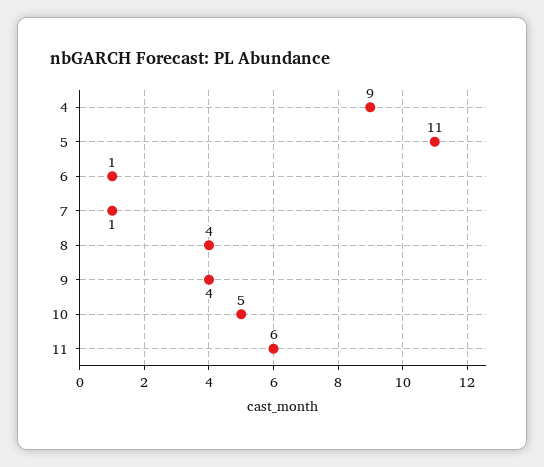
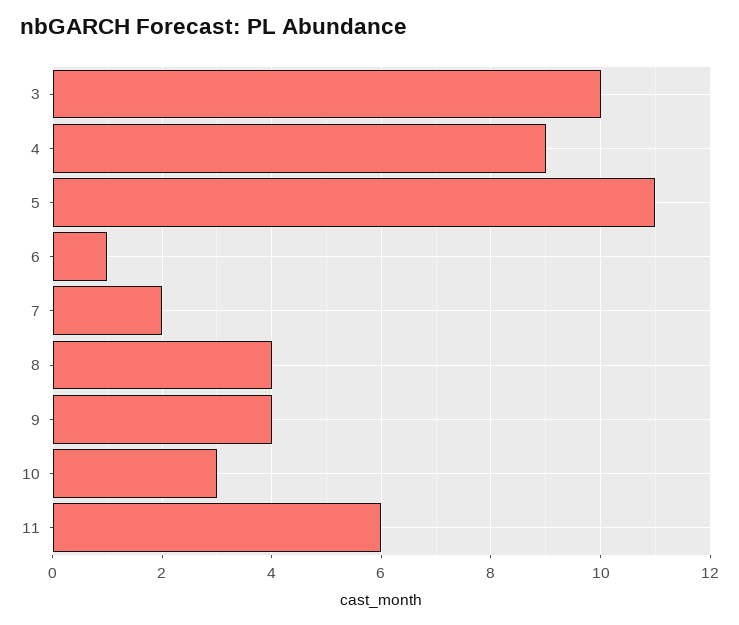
7: 1 -> 2
10: 5 -> 3
3: none -> 10

